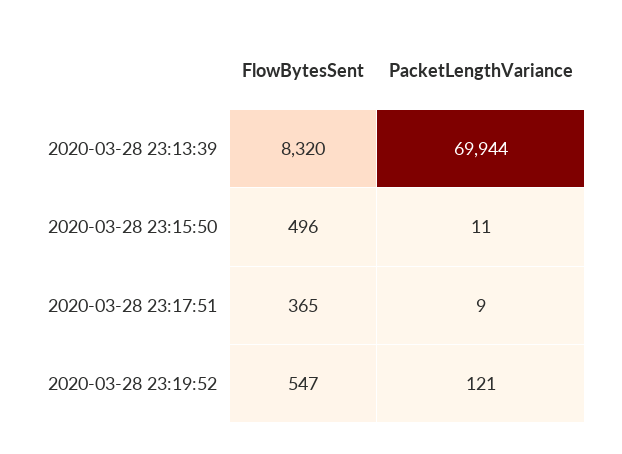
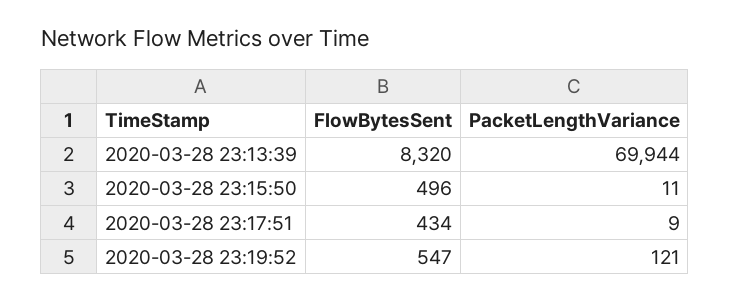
FlowBytesSent, 2020-03-28 23:17:51: 365 -> 434

